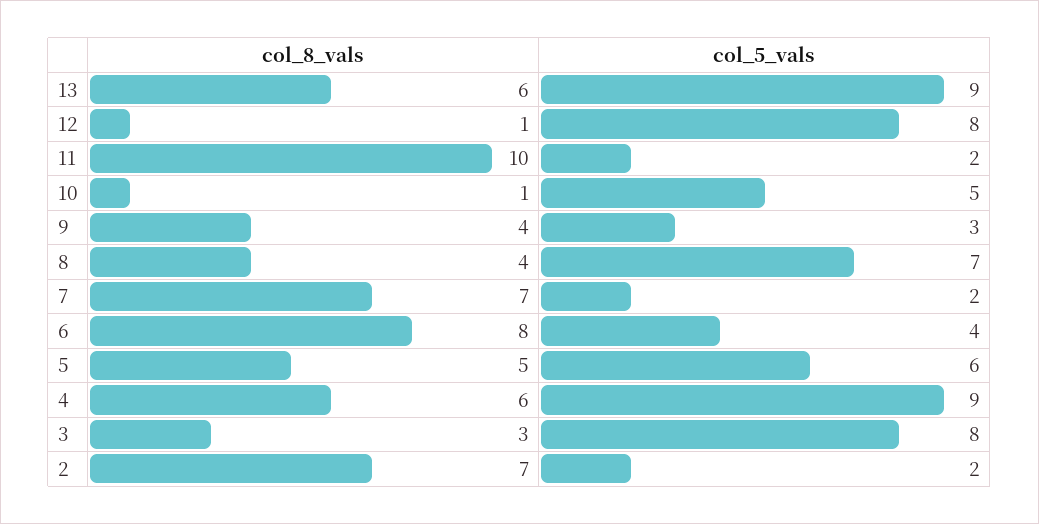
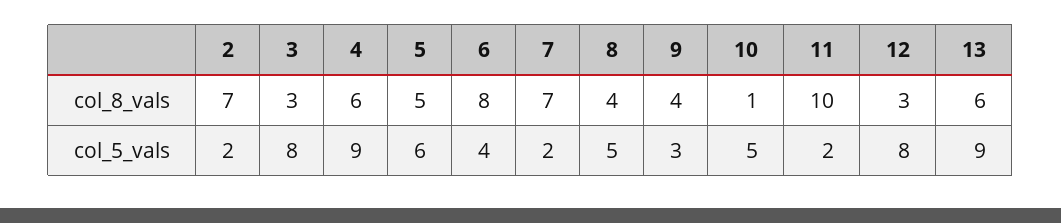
col_8_vals, 12: 1 -> 3
col_5_vals, 8: 7 -> 5

